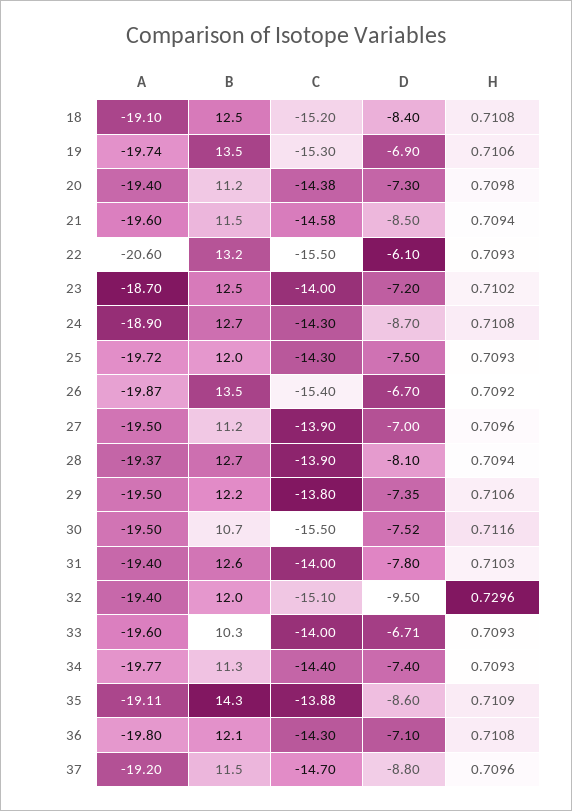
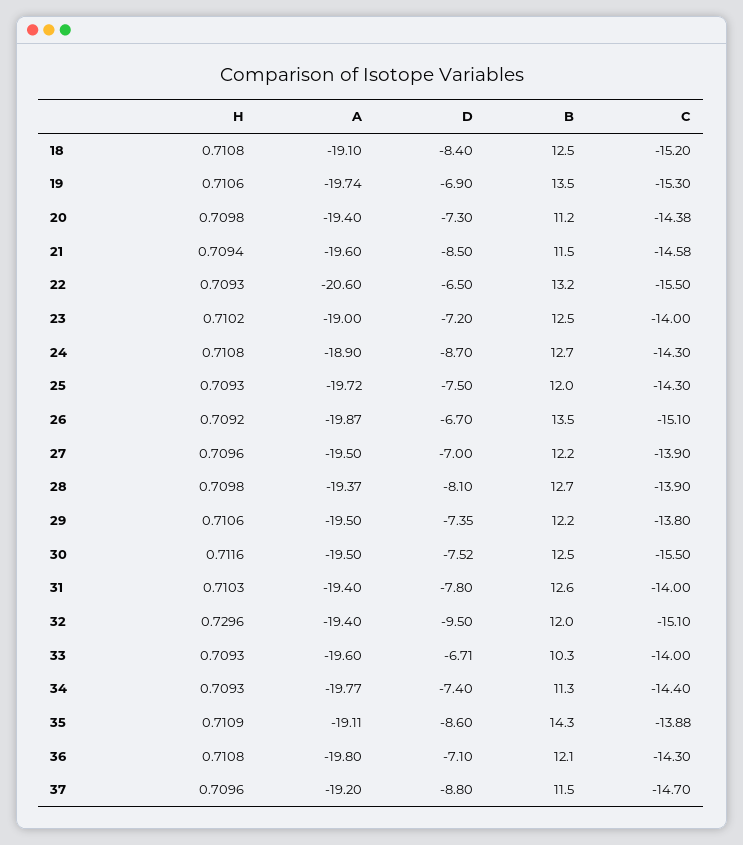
D, 22: -6.1 -> -6.5
A, 23: -18.7 -> -19
C, 26: -15.4 -> -15.1
B, 27: 11.2 -> 12.2
H, 28: 0.7094 -> 0.7098
B, 30: 10.7 -> 12.5

